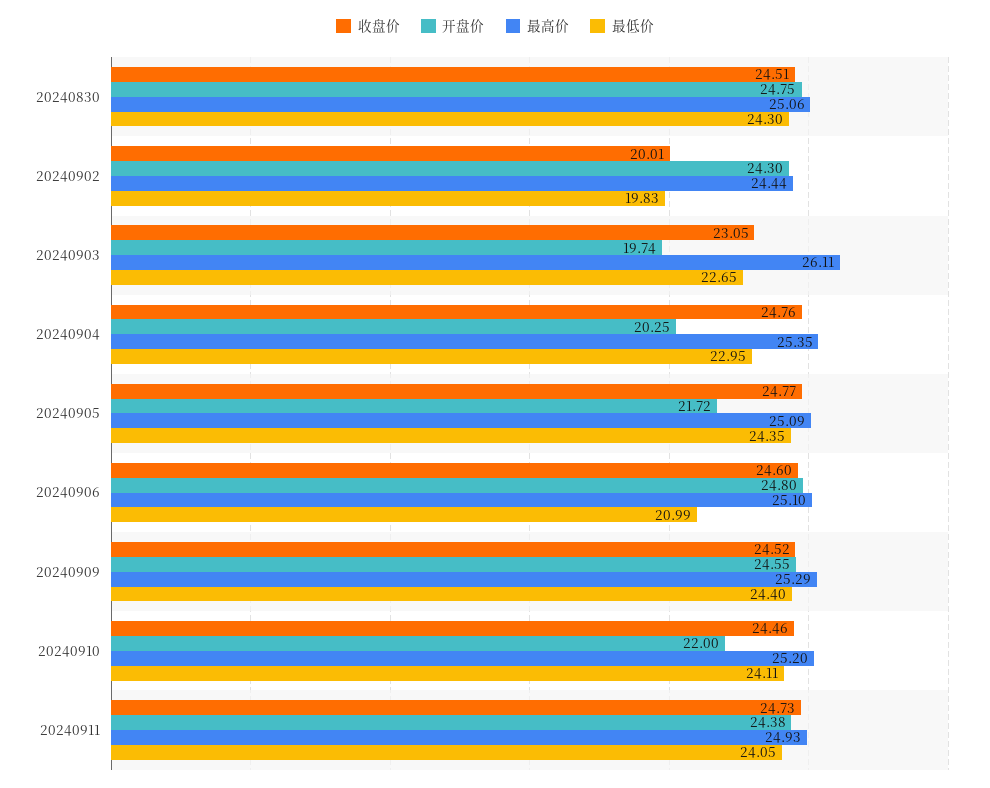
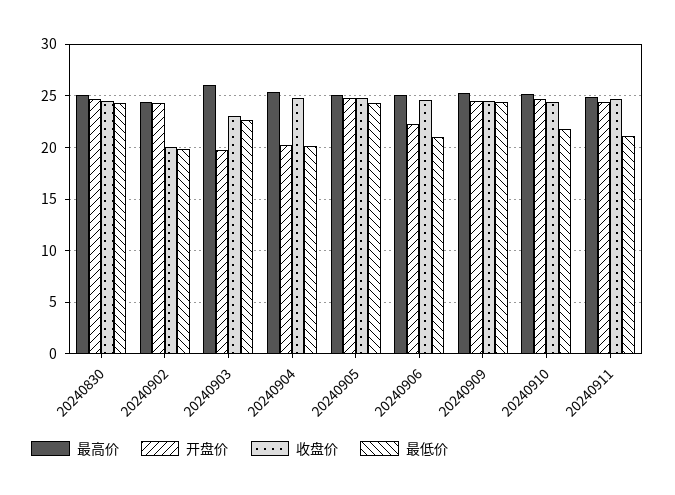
最低价, 20240904: 22.95 -> 20
开盘价, 20240905: 21.72 -> 25
开盘价, 20240906: 24.8 -> 22
开盘价, 20240910: 22 -> 25
最低价, 20240910: 24.11 -> 22
最低价, 20240911: 24.05 -> 21

